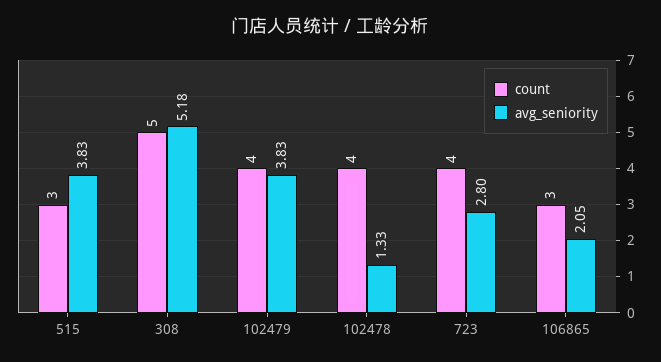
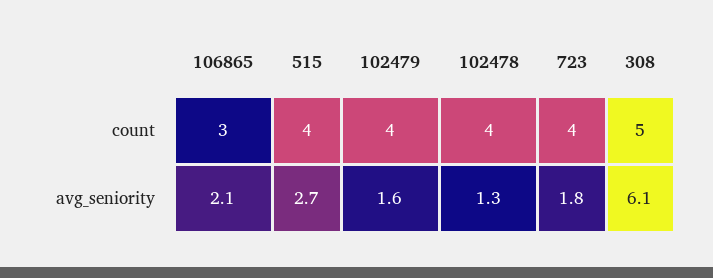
count, 515: 3 -> 4
avg_seniority, 515: 3.83 -> 2.7
avg_seniority, 308: 5.18 -> 6.1
avg_seniority, 102479: 3.83 -> 1.6
avg_seniority, 723: 2.8 -> 1.8

